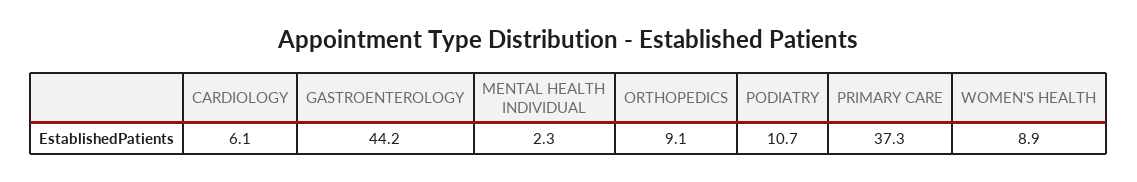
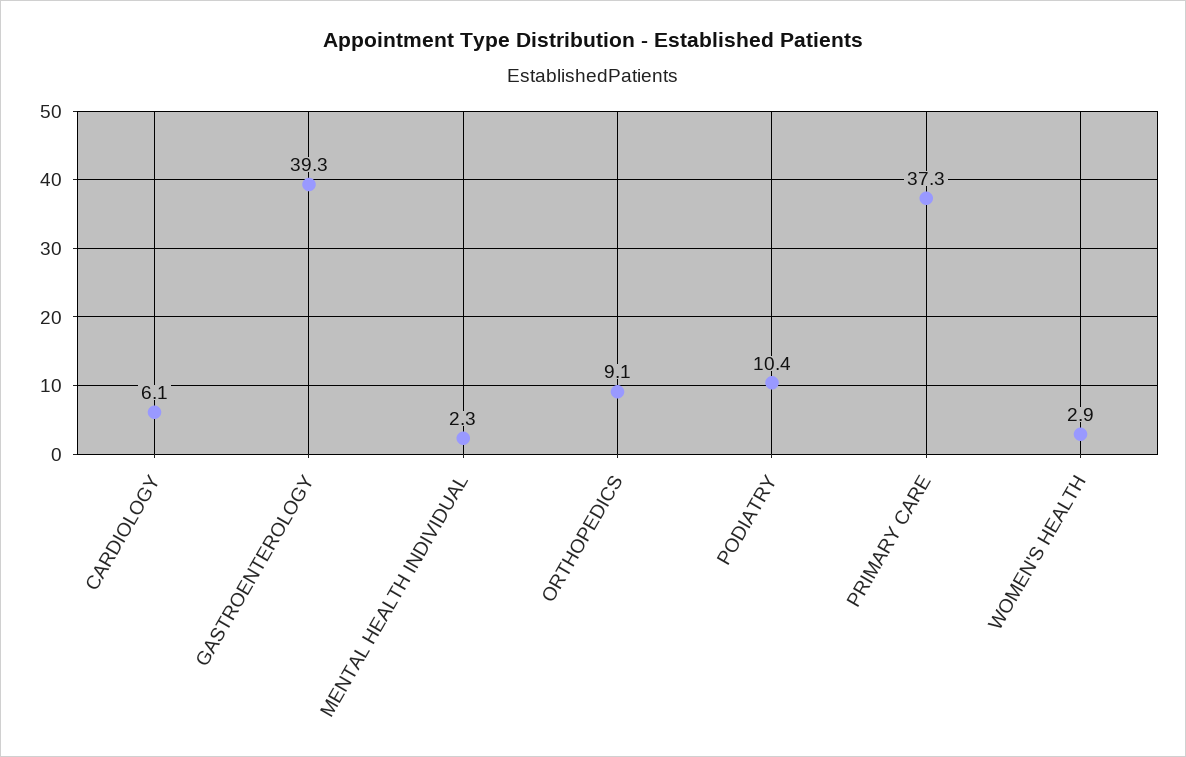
GASTROENTEROLOGY: 44.2 -> 39.3
PODIATRY: 10.7 -> 10.4
WOMEN'S HEALTH: 8.9 -> 2.9

